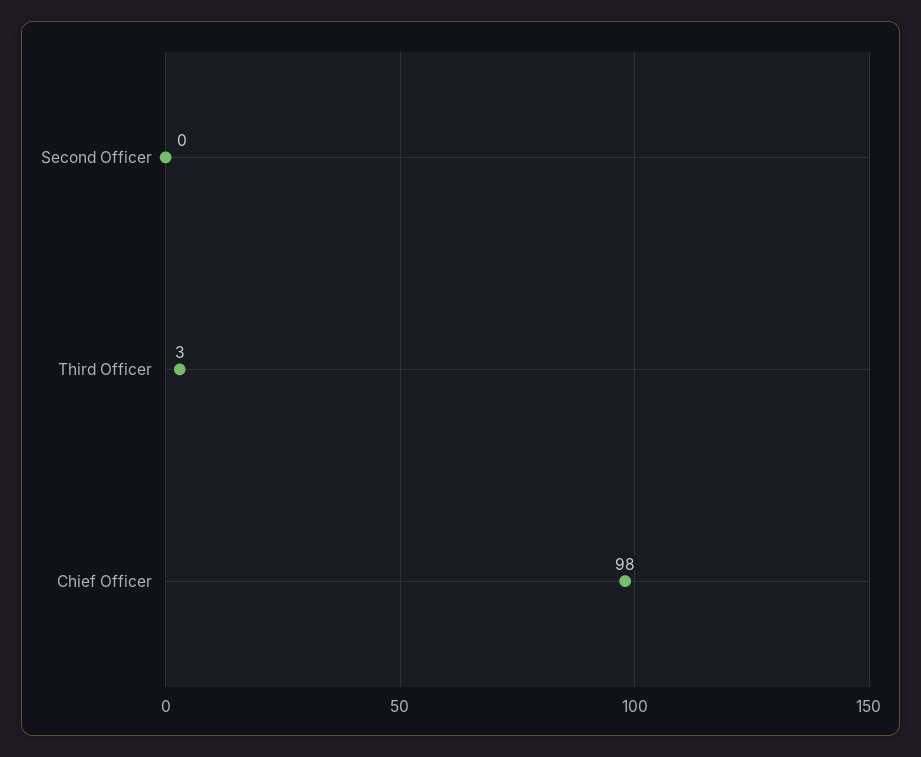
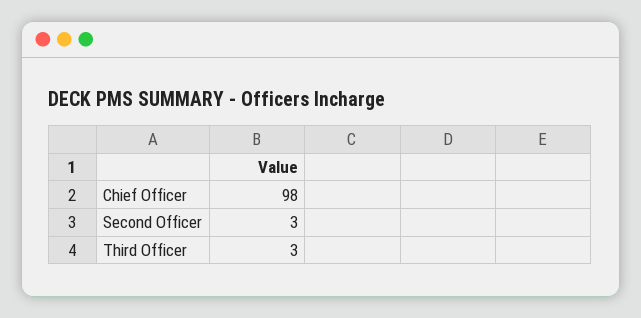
Second Officer: 0 -> 3

